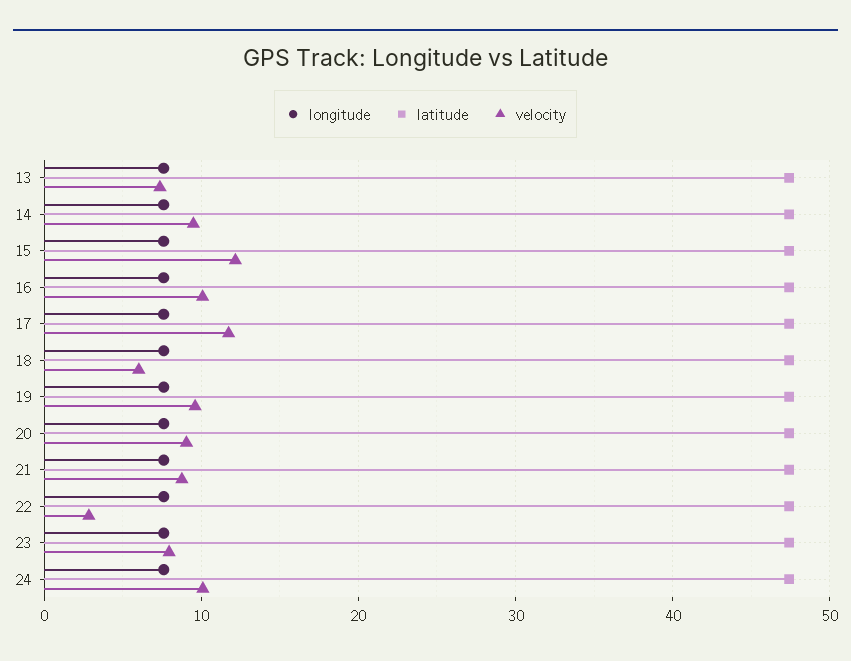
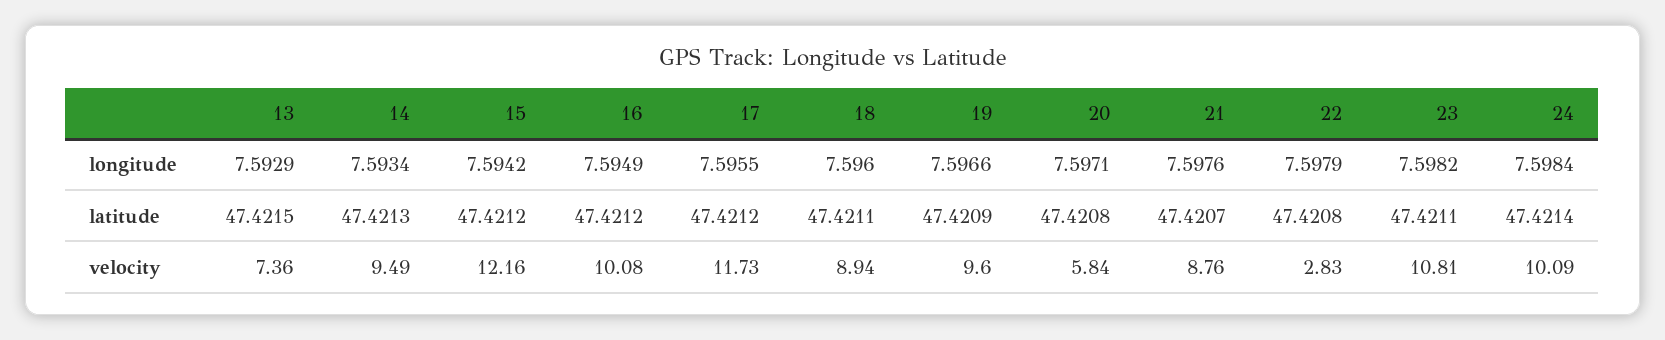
velocity, 18: 6 -> 8.94
velocity, 20: 9 -> 5.84
velocity, 23: 8 -> 10.81

